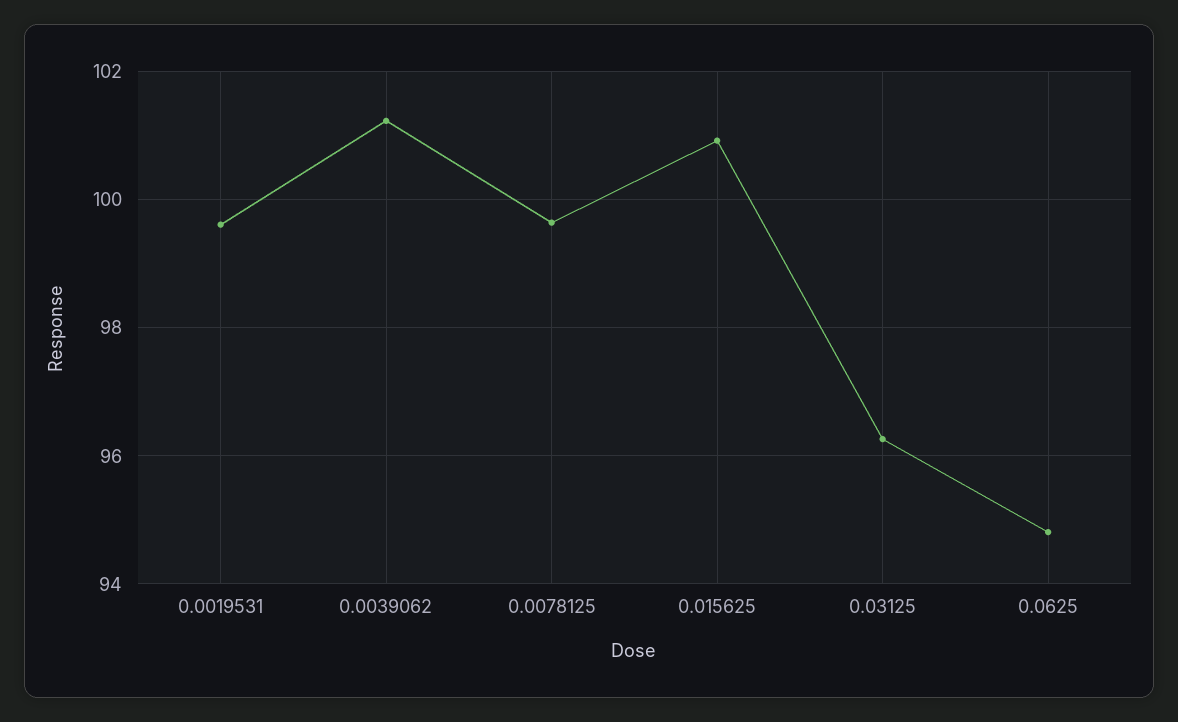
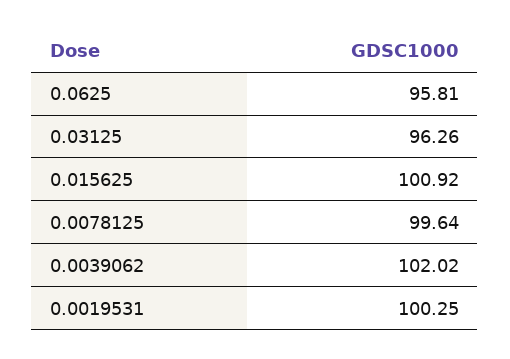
0.0019531: 99.6 -> 100.25
0.0039062: 101.2 -> 102.02
0.0625: 94.8 -> 95.81

